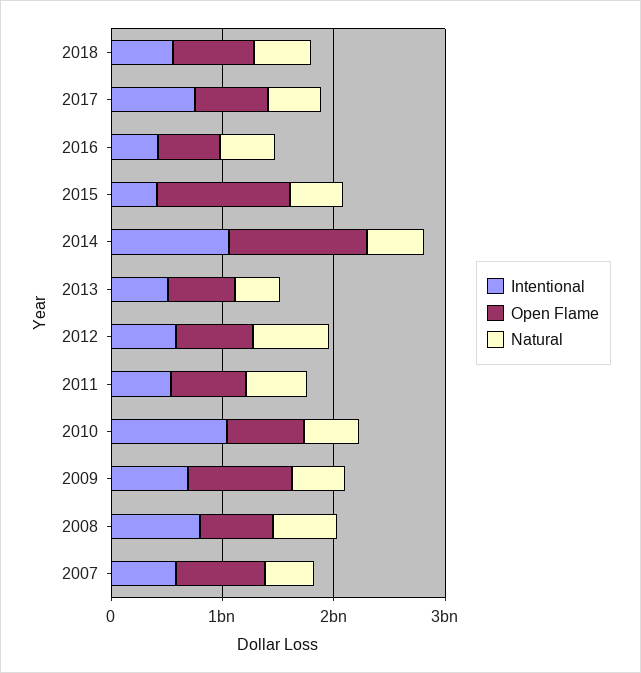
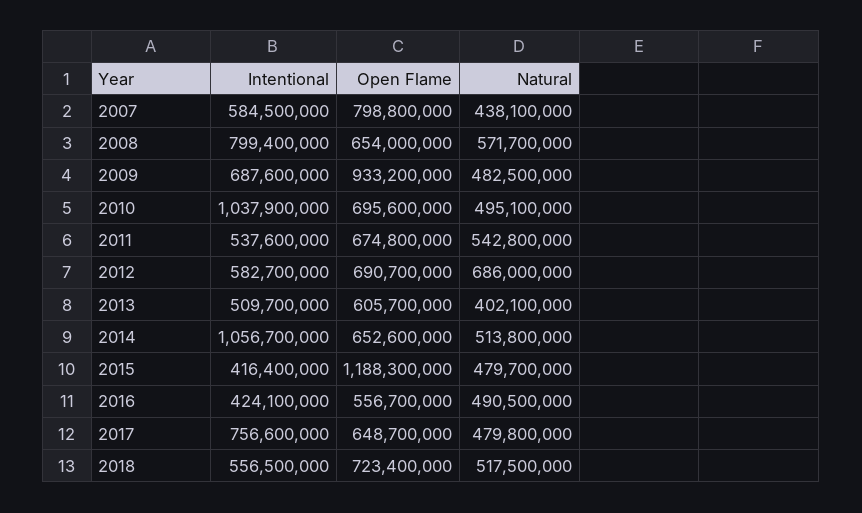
Open Flame, 2014: 1200000000 -> 652600000

